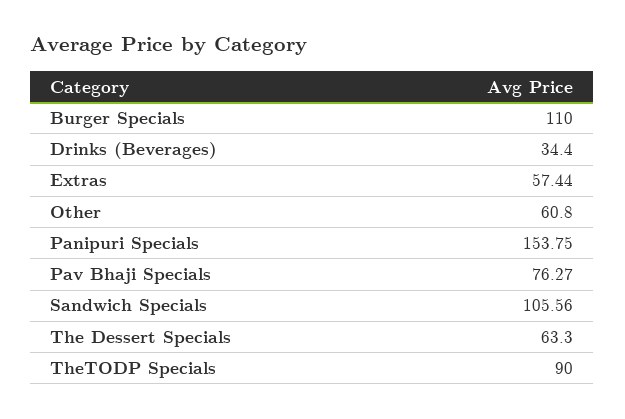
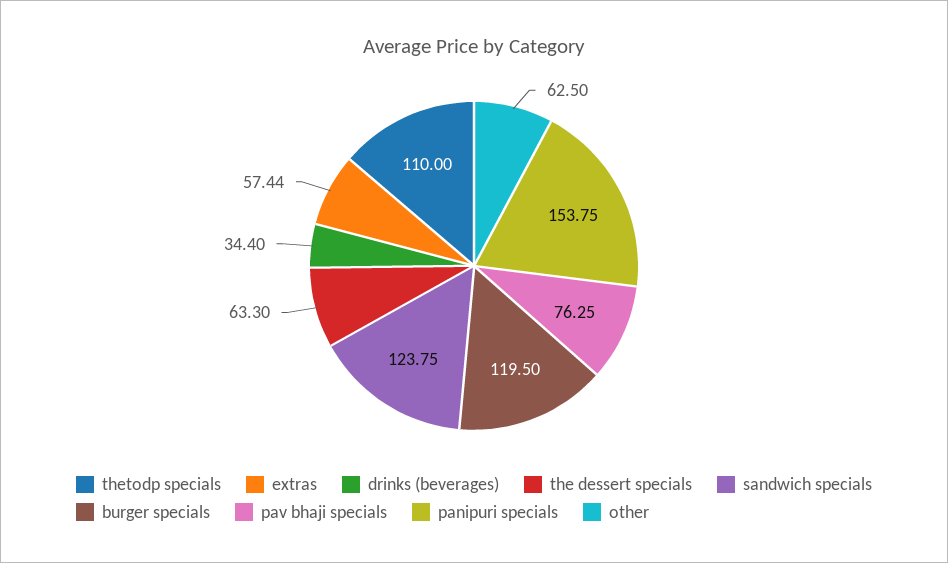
Burger Specials: 110 -> 119.5
Other: 60.8 -> 62.5
Pav Bhaji Specials: 76.27 -> 76.25
Sandwich Specials: 105.56 -> 123.75
TheTODP Specials: 90 -> 110

